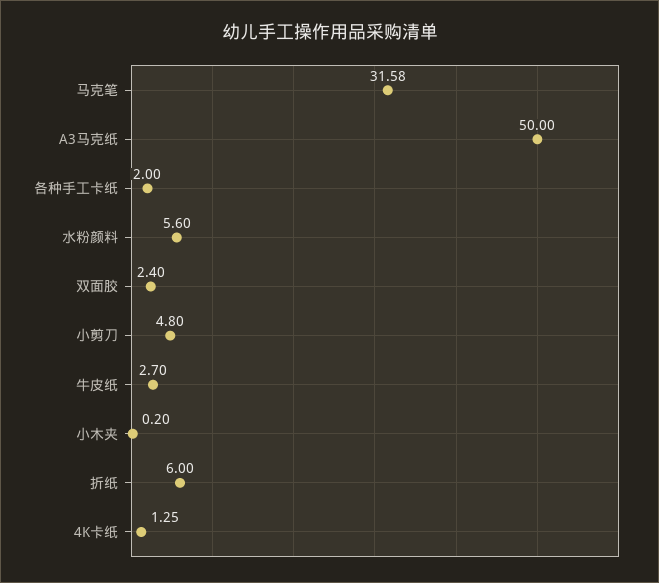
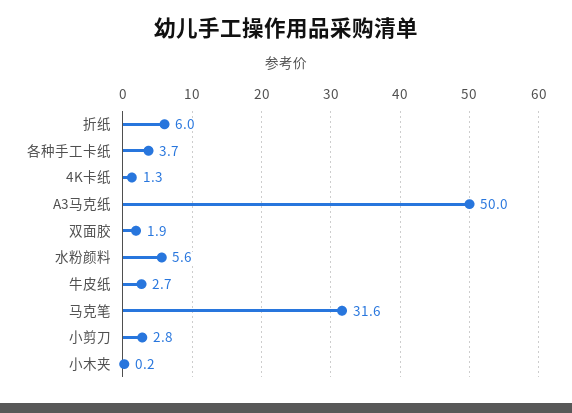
各种手工卡纸: 2 -> 3.7
双面胶: 2.4 -> 1.9
小剪刀: 4.8 -> 2.8

